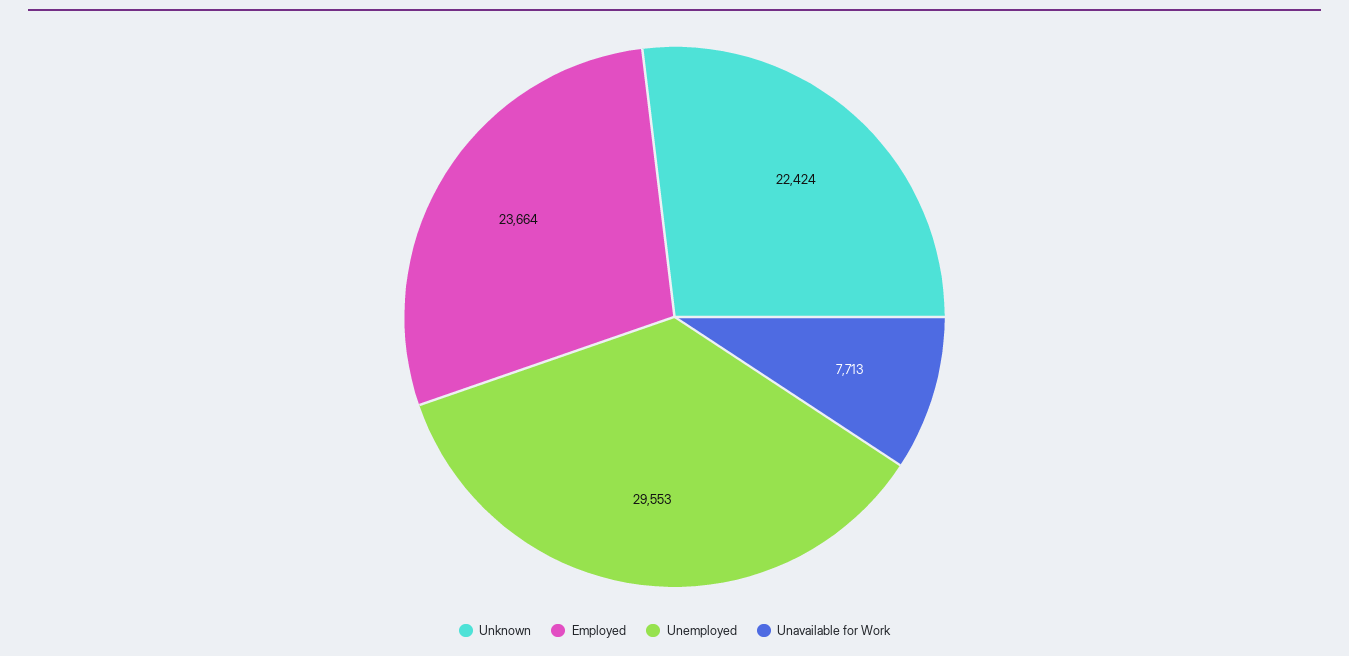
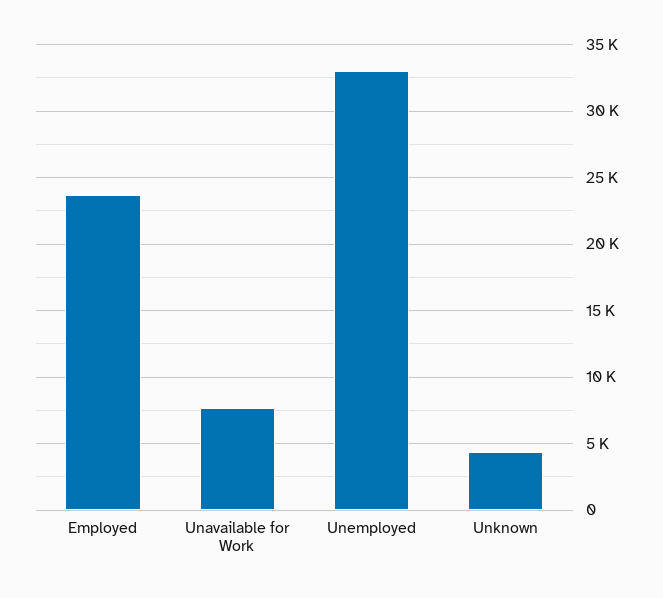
Unknown: 22424 -> 4500
Unemployed: 29553 -> 33000

